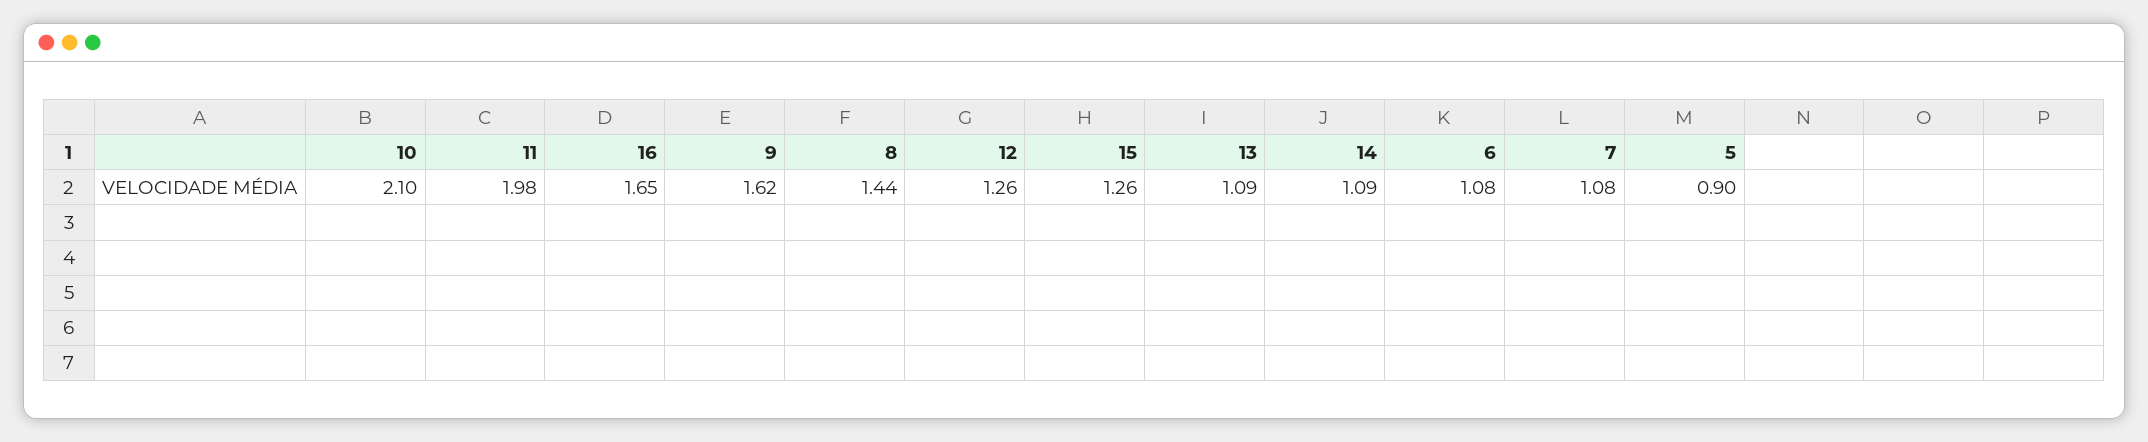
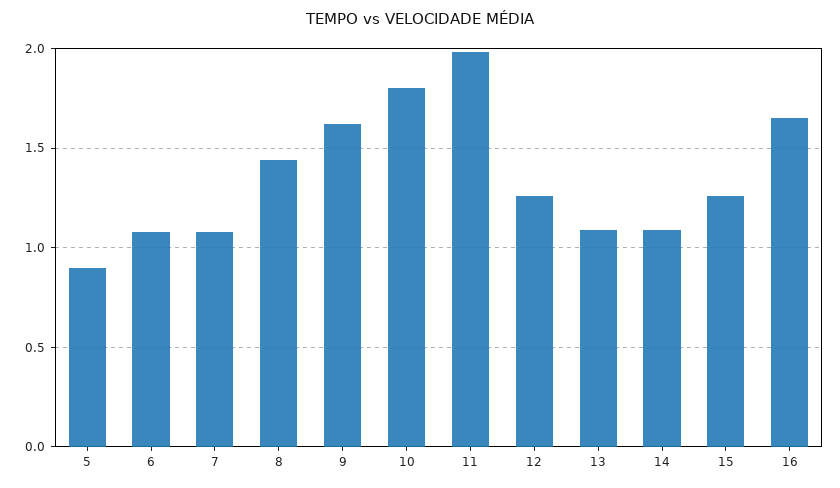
10: 2.1 -> 1.8

